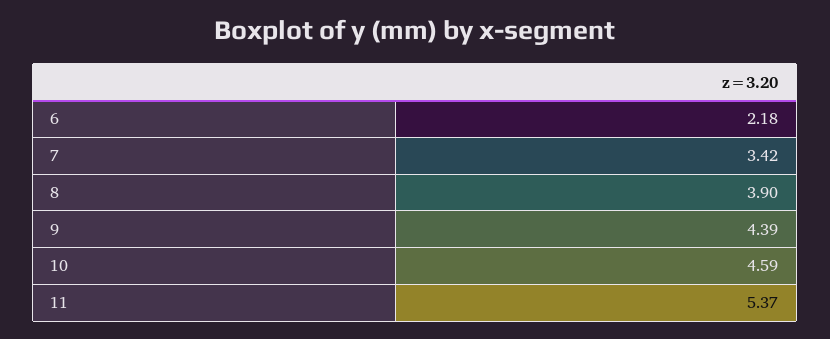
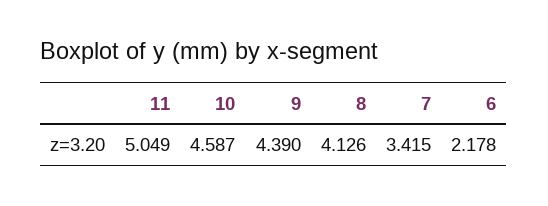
8: 3.9 -> 4.126
11: 5.37 -> 5.049

